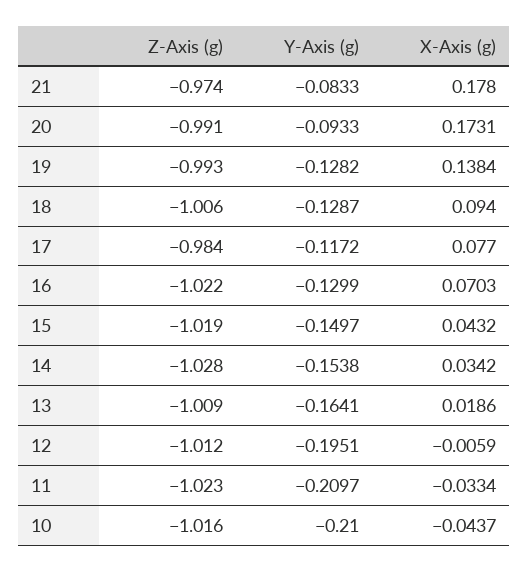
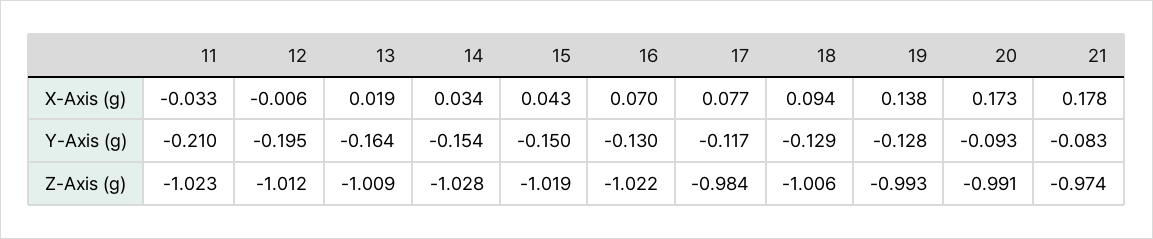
Z-Axis (g), 10: -1.016 -> none
Y-Axis (g), 10: -0.21 -> none
X-Axis (g), 10: -0.0437 -> none

